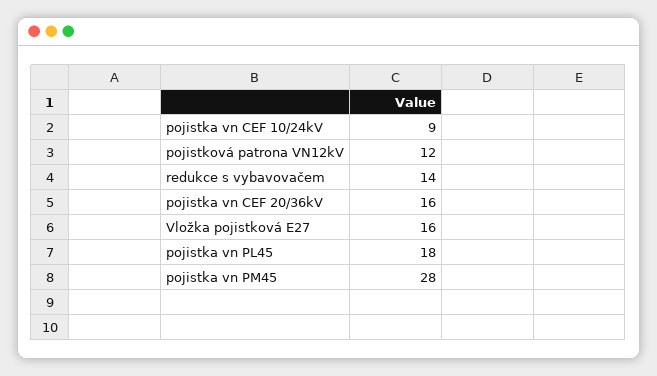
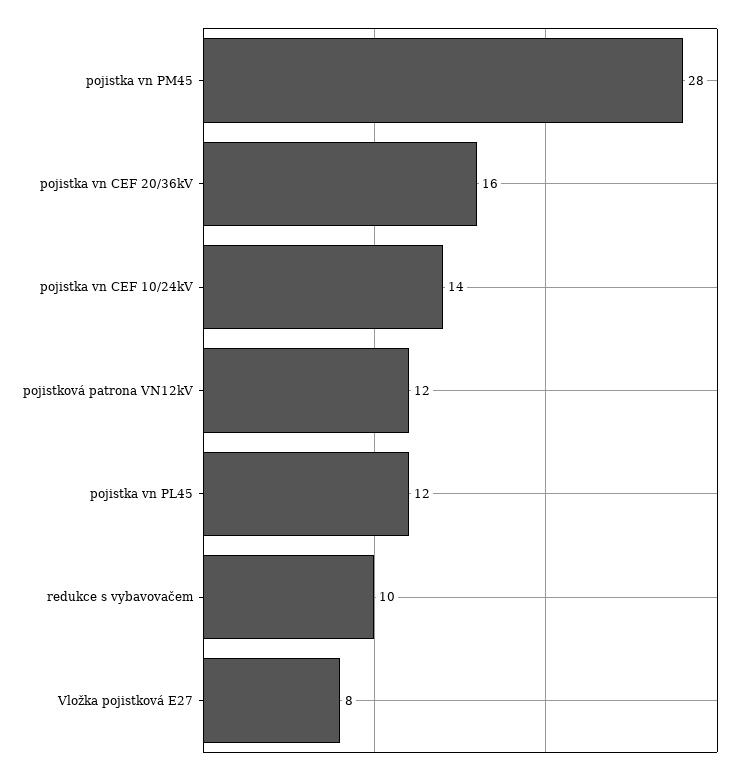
pojistka vn CEF 10/24kV: 9 -> 14
redukce s vybavovačem: 14 -> 10
Vložka pojistková E27: 16 -> 8
pojistka vn PL45: 18 -> 12

